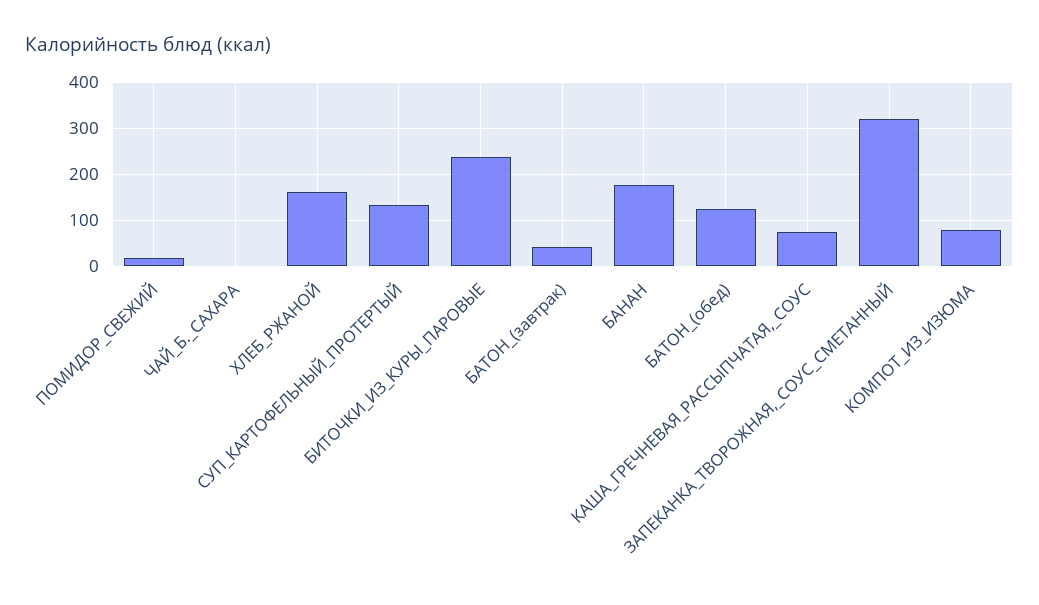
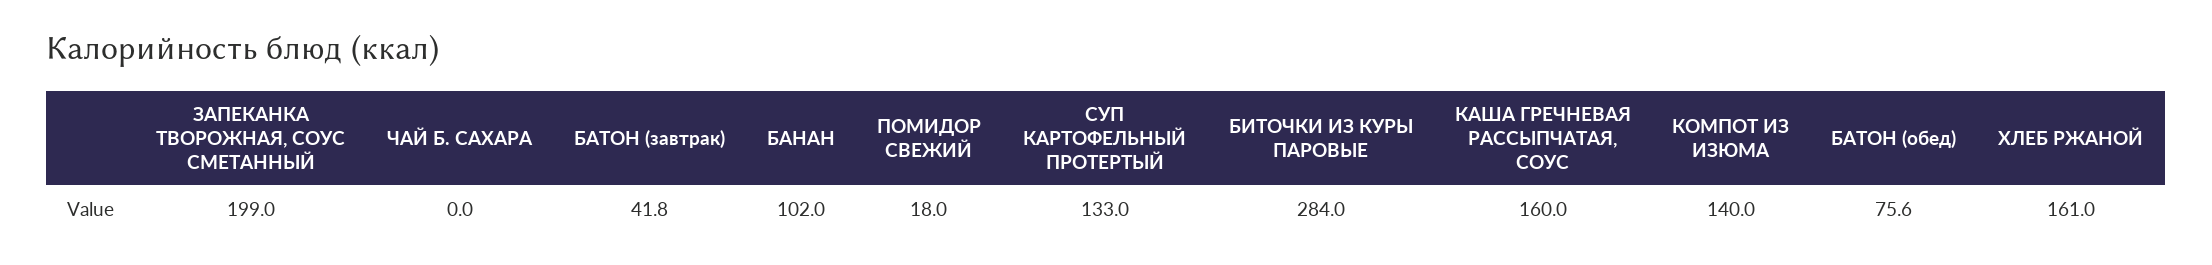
БИТОЧКИ_ИЗ_КУРЫ_ПАРОВЫЕ: 240 -> 284
БАНАН: 180 -> 102
БАТОН_(обед): 120 -> 75.6
КАША_ГРЕЧНЕВАЯ_РАССЫПЧАТАЯ,_СОУС: 80 -> 160
ЗАПЕКАНКА_ТВОРОЖНАЯ,_СОУС_СМЕТАННЫЙ: 320 -> 199
КОМПОТ_ИЗ_ИЗЮМА: 80 -> 140

